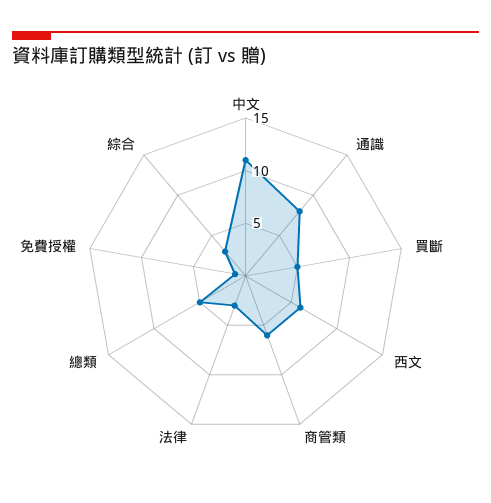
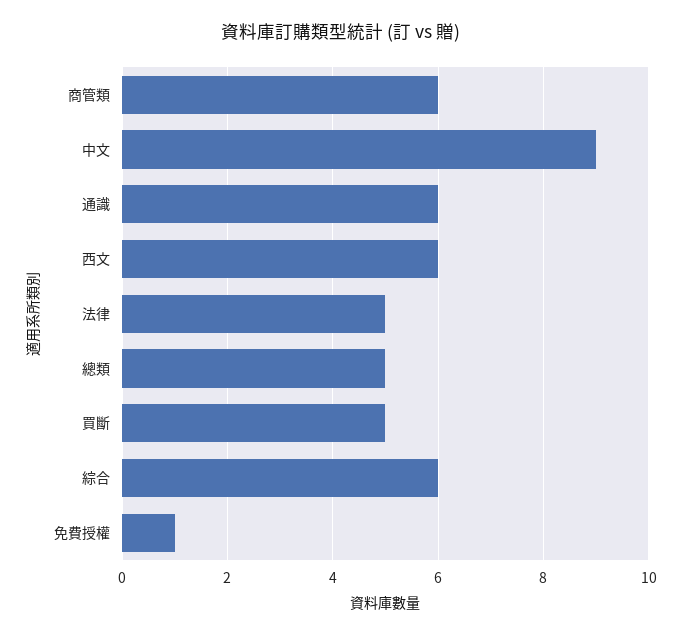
中文: 11 -> 9
通識: 8 -> 6
法律: 3 -> 5
綜合: 3 -> 6

